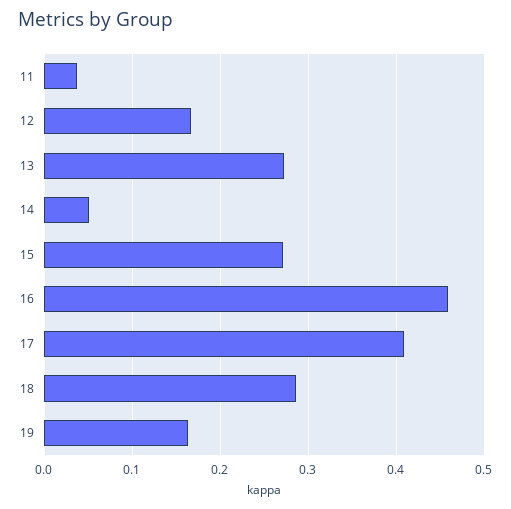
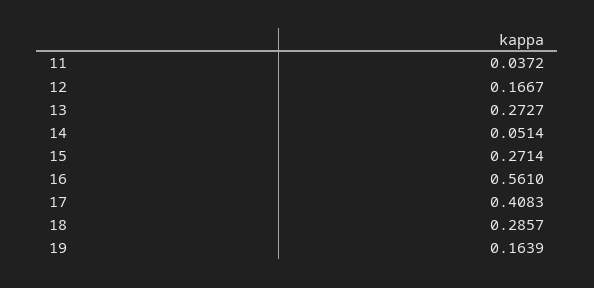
16: 0.46 -> 0.561

